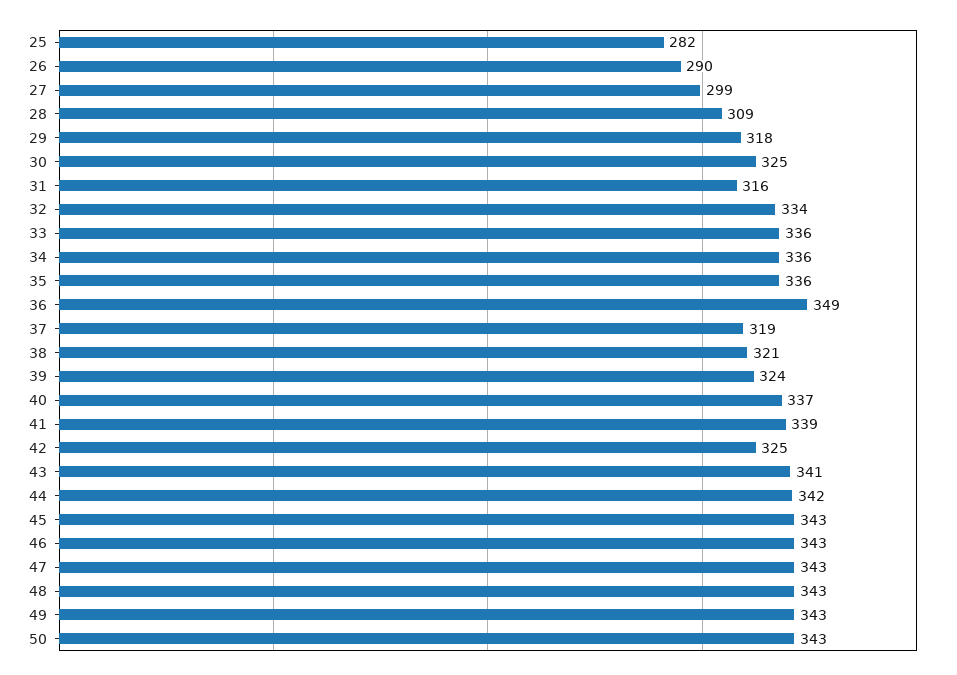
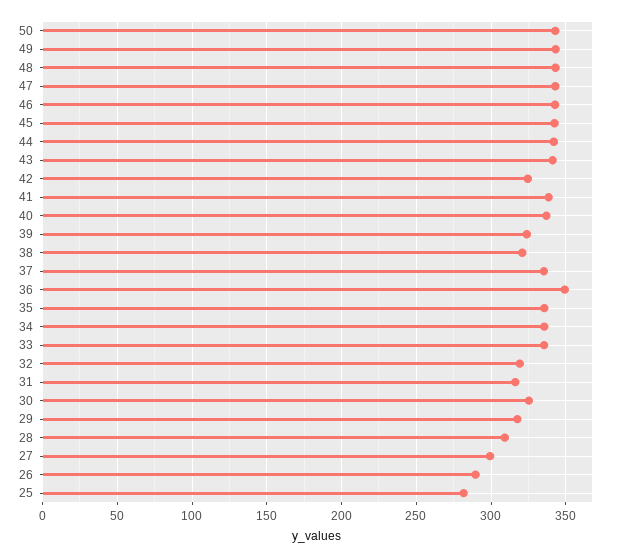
32: 334 -> 320
37: 319 -> 335

